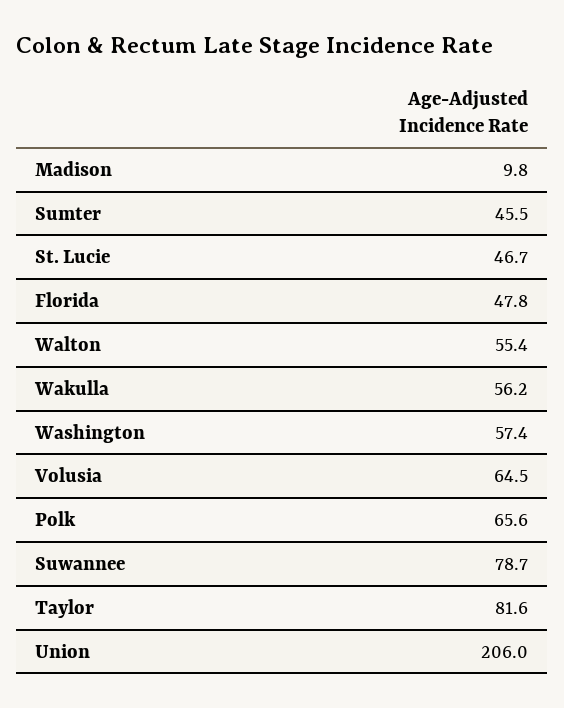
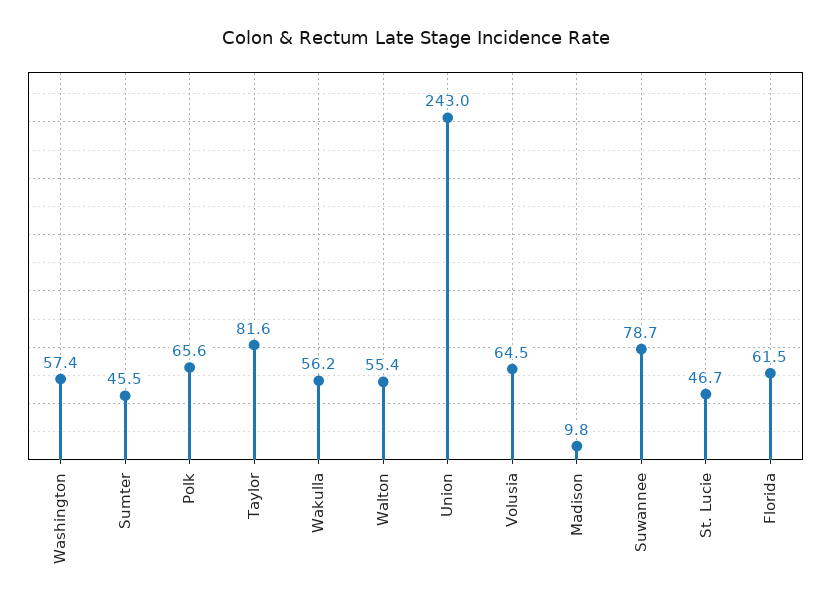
Florida: 47.8 -> 61.5
Union: 206 -> 243

